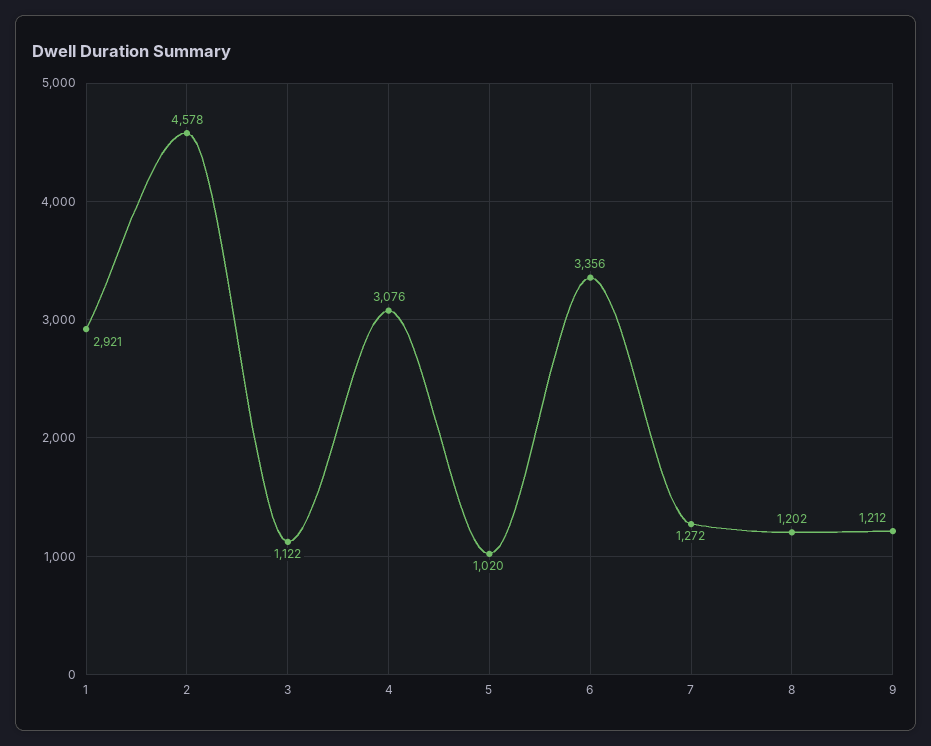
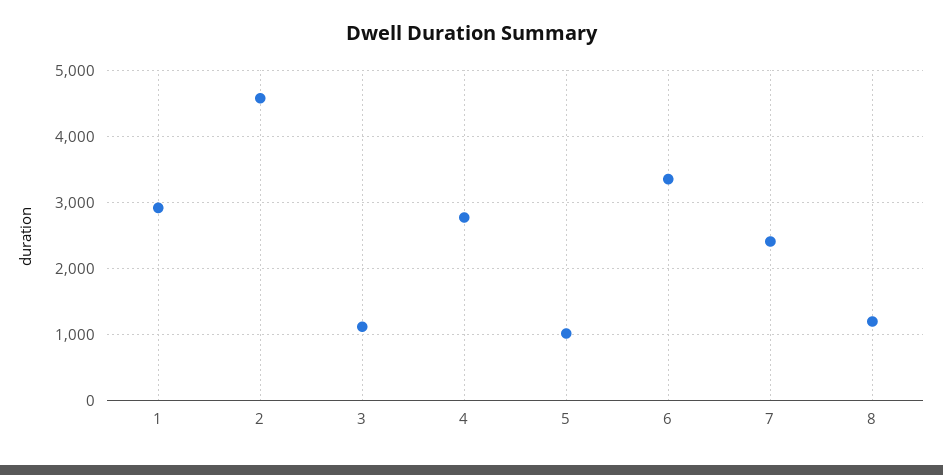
4: 3076 -> 2800
7: 1272 -> 2400
9: 1212 -> none

